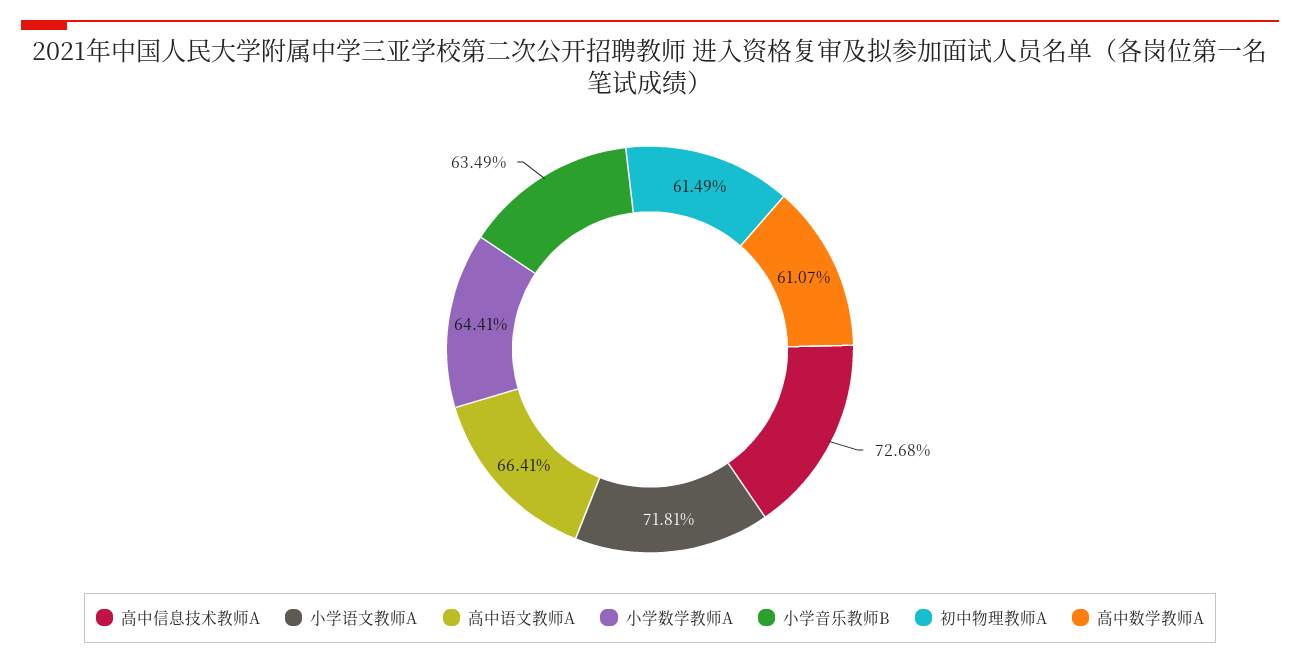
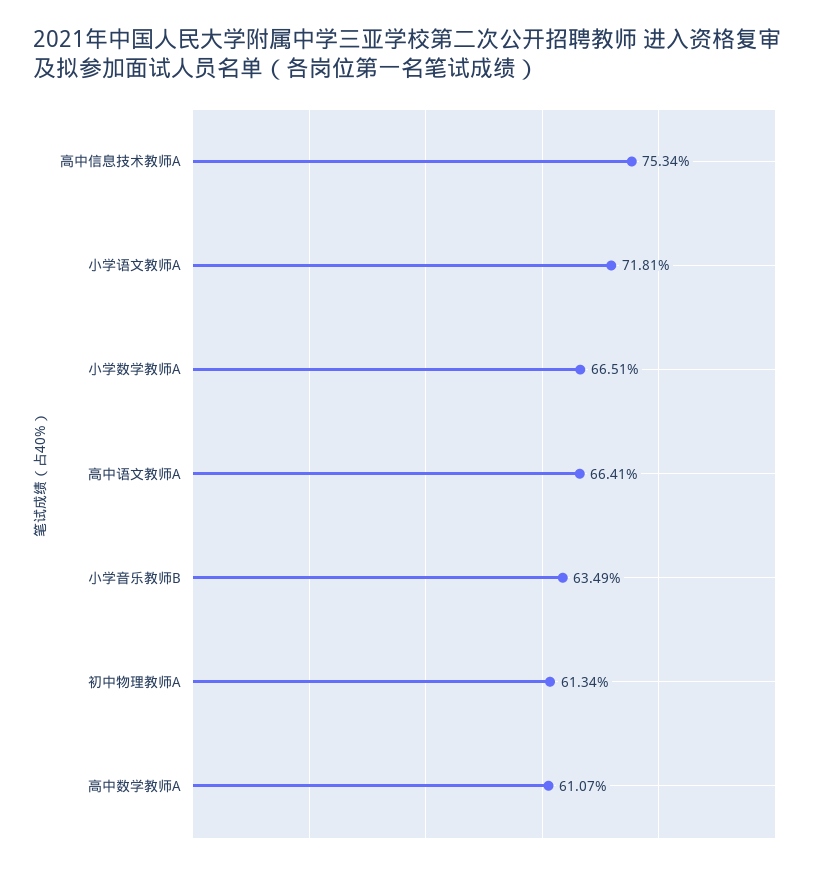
高中信息技术教师A: 72.68 -> 75.34
小学数学教师A: 64.41 -> 66.51
初中物理教师A: 61.49 -> 61.34

